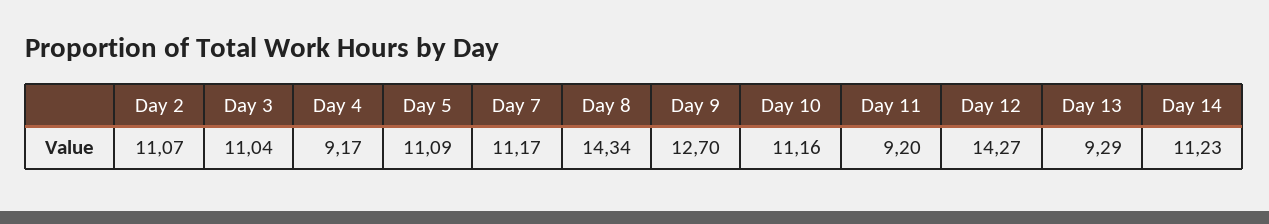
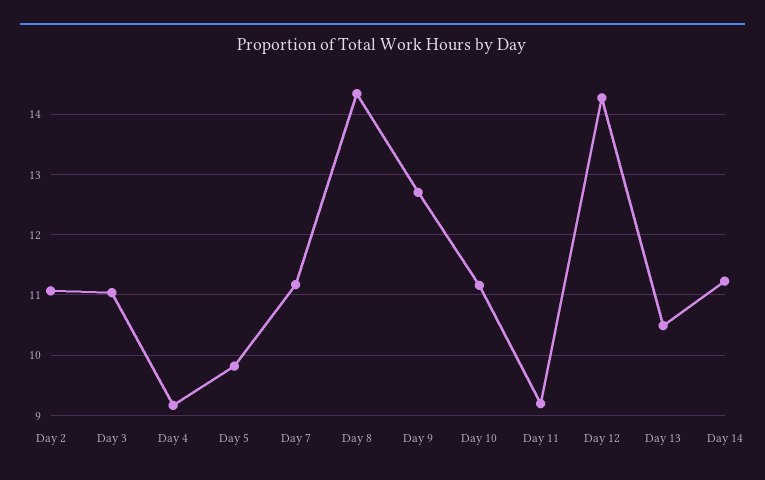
Day 5: 11.09 -> 9.8
Day 13: 9.29 -> 10.5

